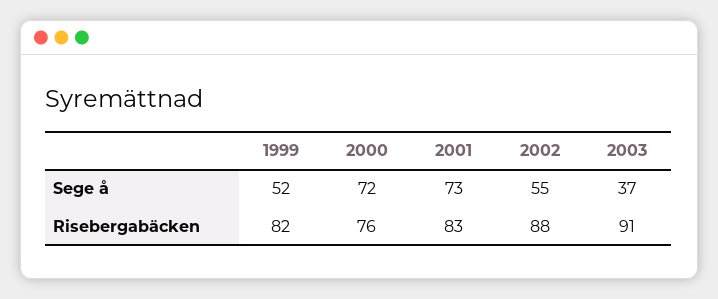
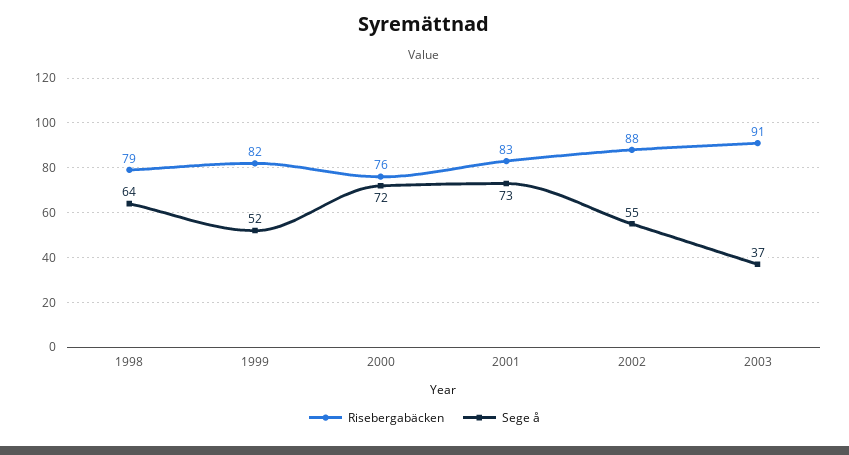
Risebergabäcken, 1998: none -> 79
Sege å, 1998: none -> 64

